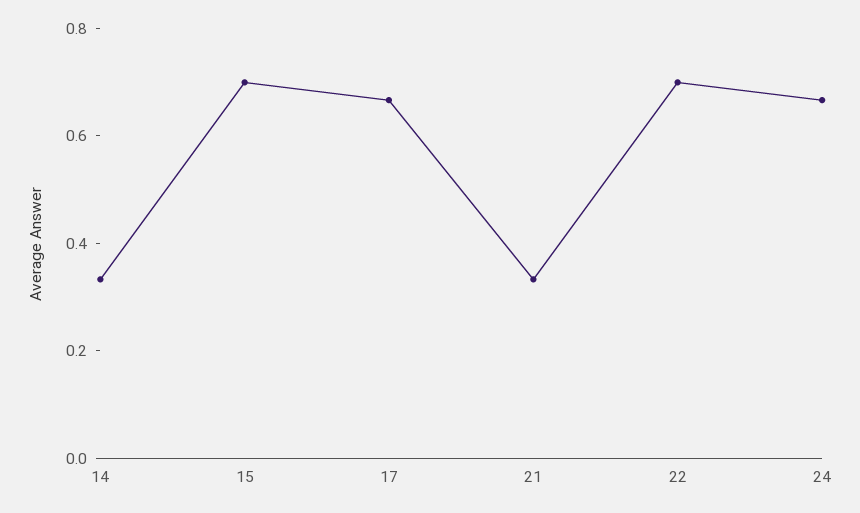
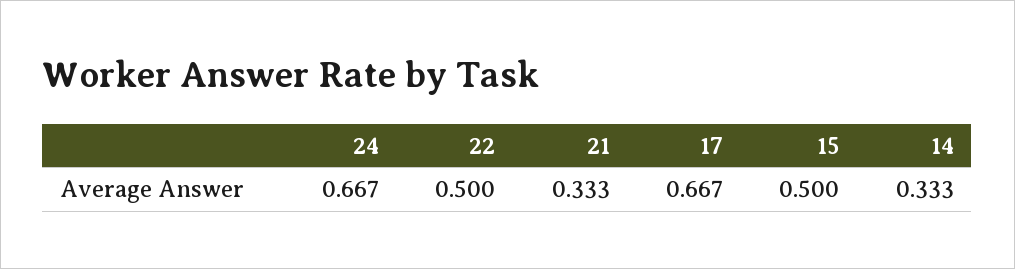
15: 0.7 -> 0.5
22: 0.7 -> 0.5

